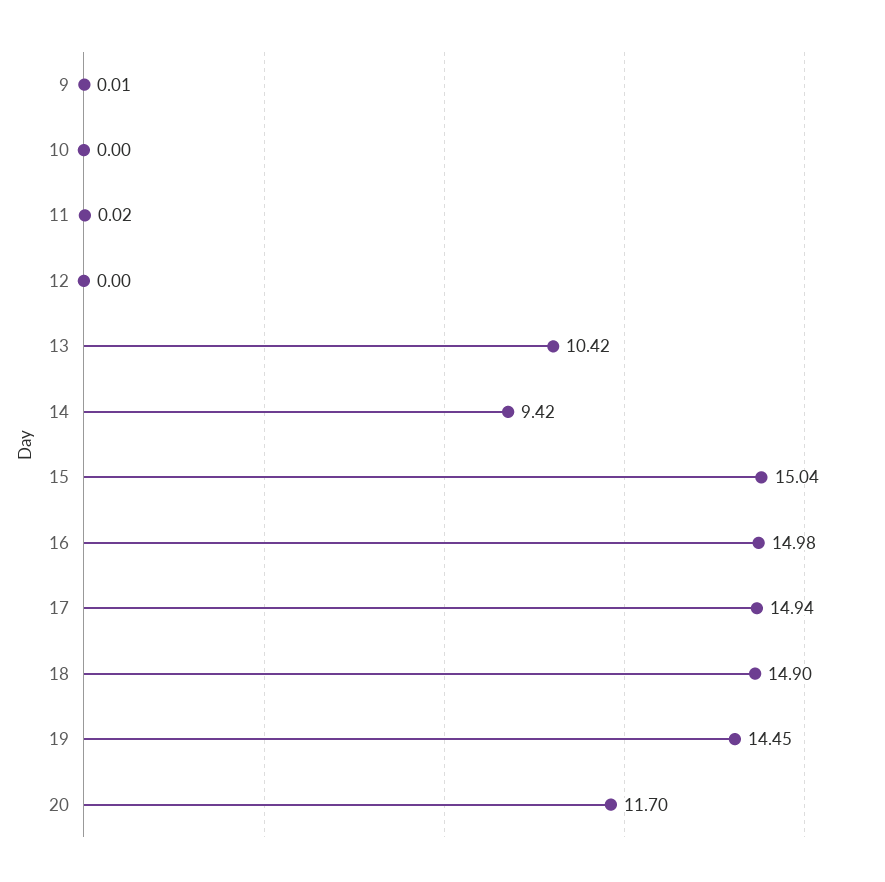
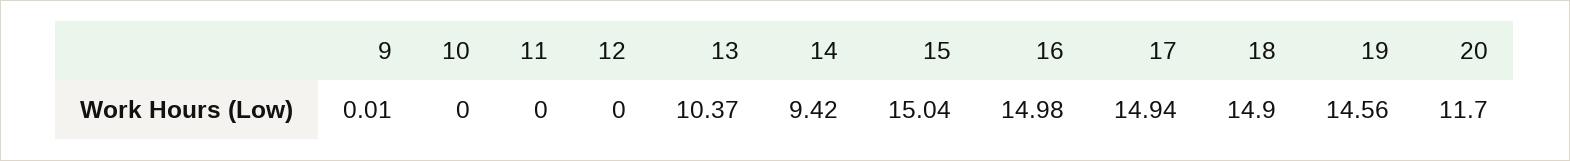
11: 0.02 -> 0
13: 10.42 -> 10.37
19: 14.45 -> 14.56

